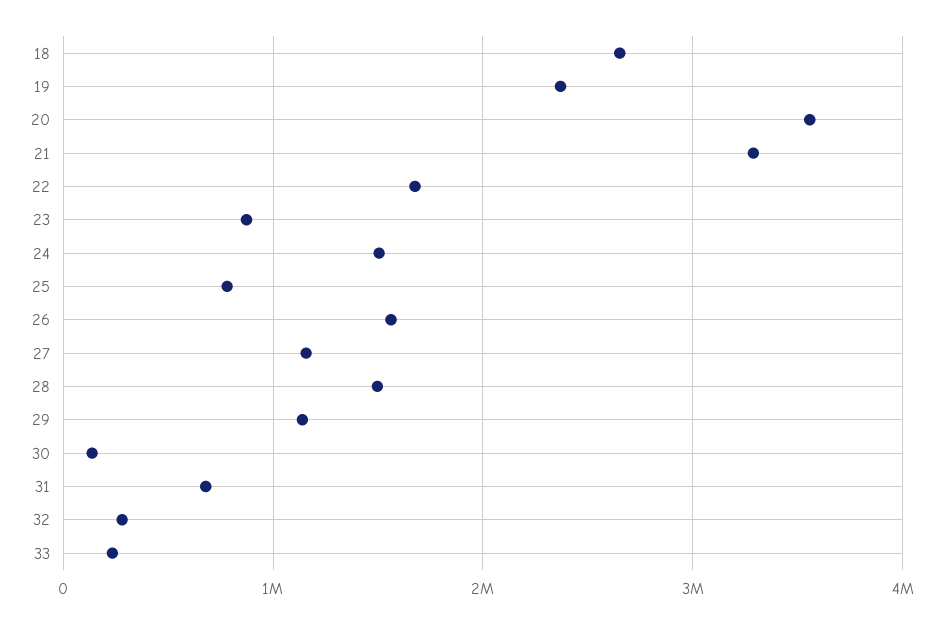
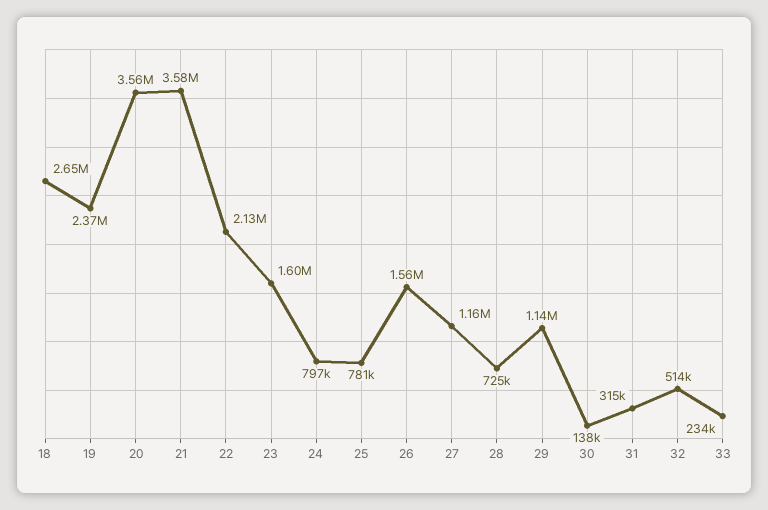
21: 3300000 -> 3580000
22: 1700000 -> 2130000
23: 900000 -> 1600000
24: 1500000 -> 797000
28: 1500000 -> 725000
31: 700000 -> 315000
32: 300000 -> 514000

